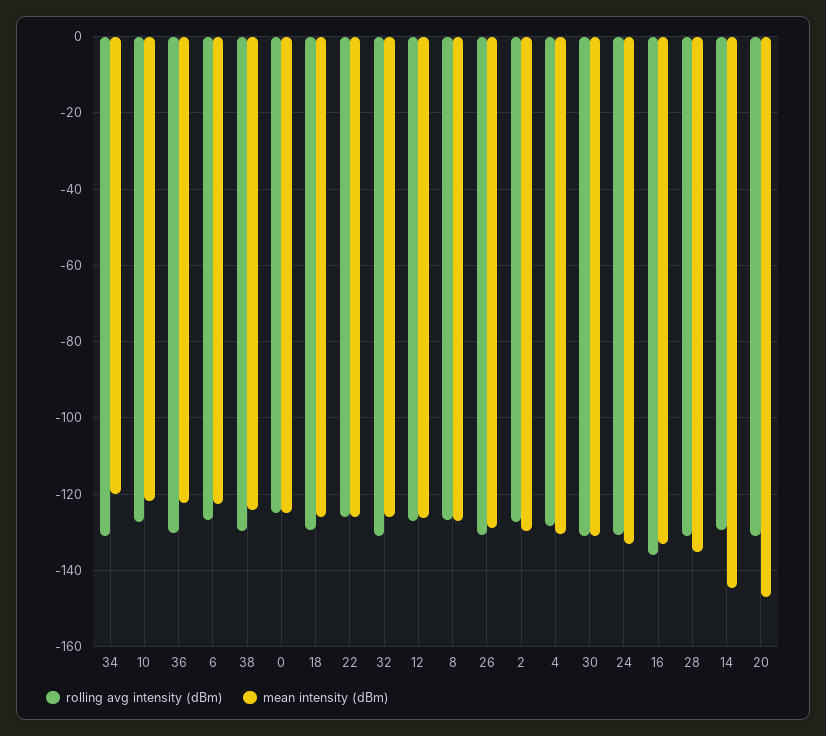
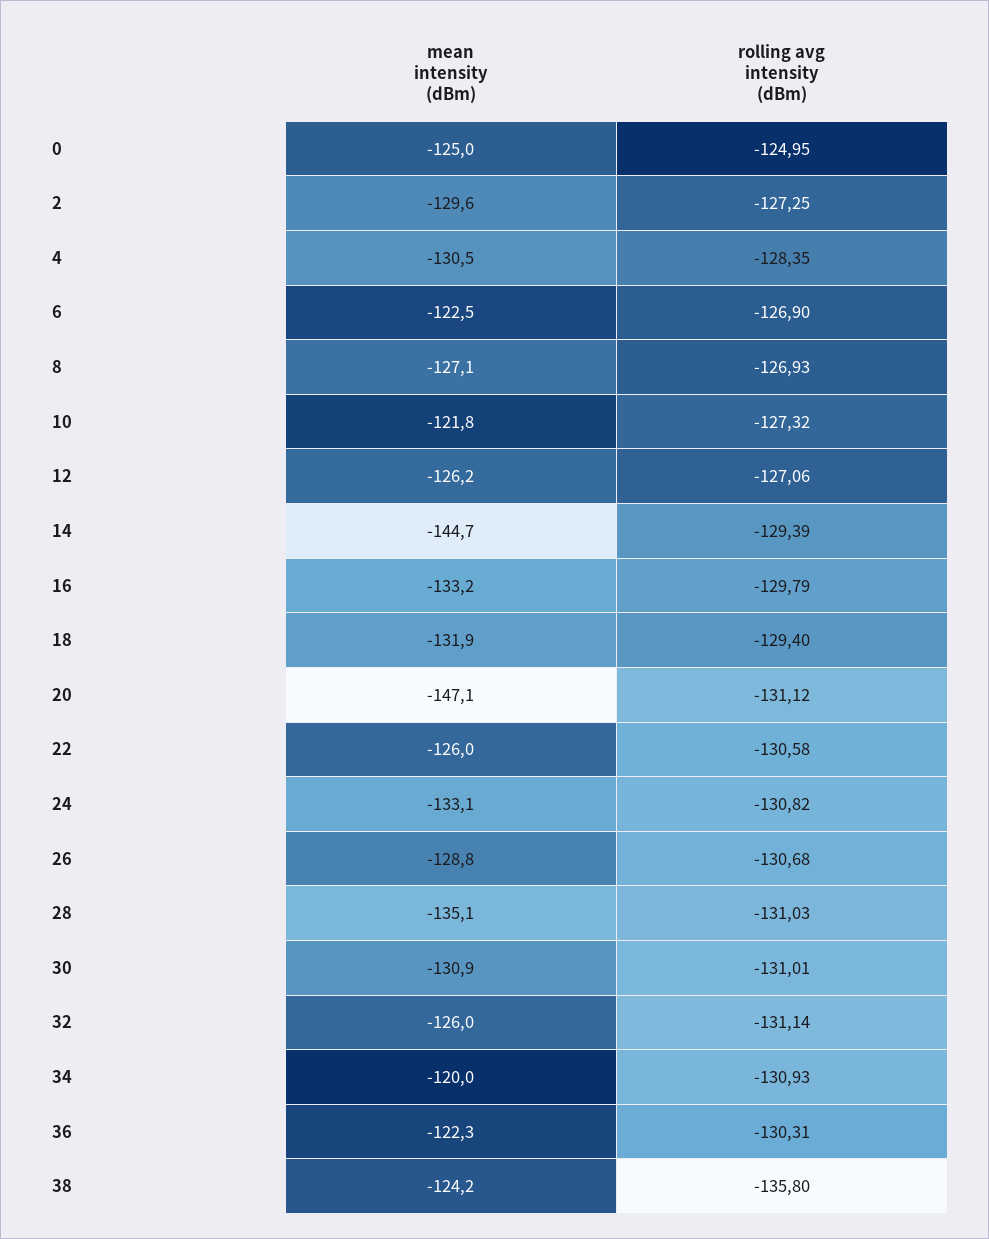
rolling avg intensity (dBm), 38: -130 -> -135.8
mean intensity (dBm), 18: -126 -> -131.9
rolling avg intensity (dBm), 22: -126 -> -130.58
rolling avg intensity (dBm), 16: -136 -> -129.79

